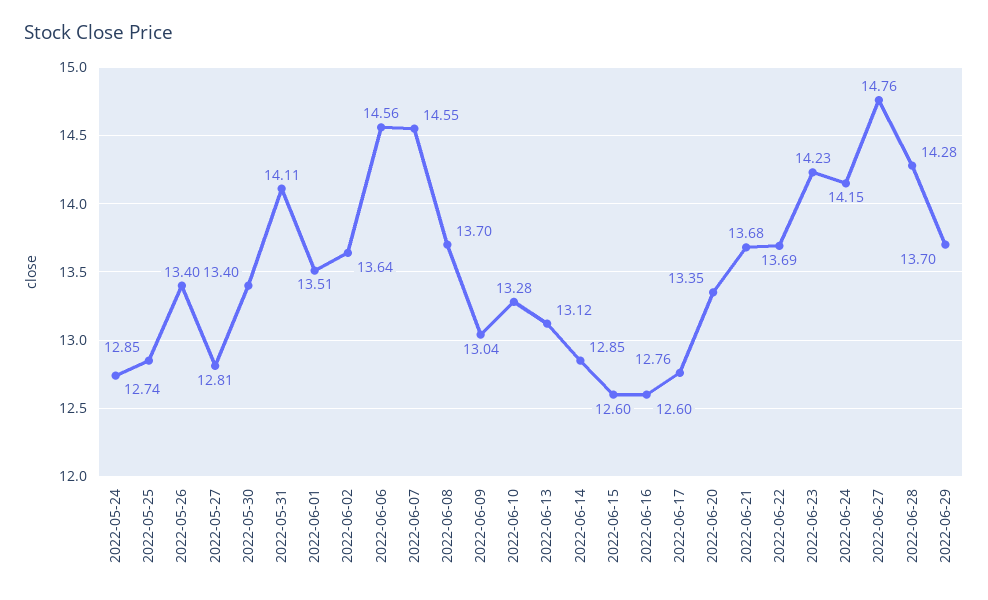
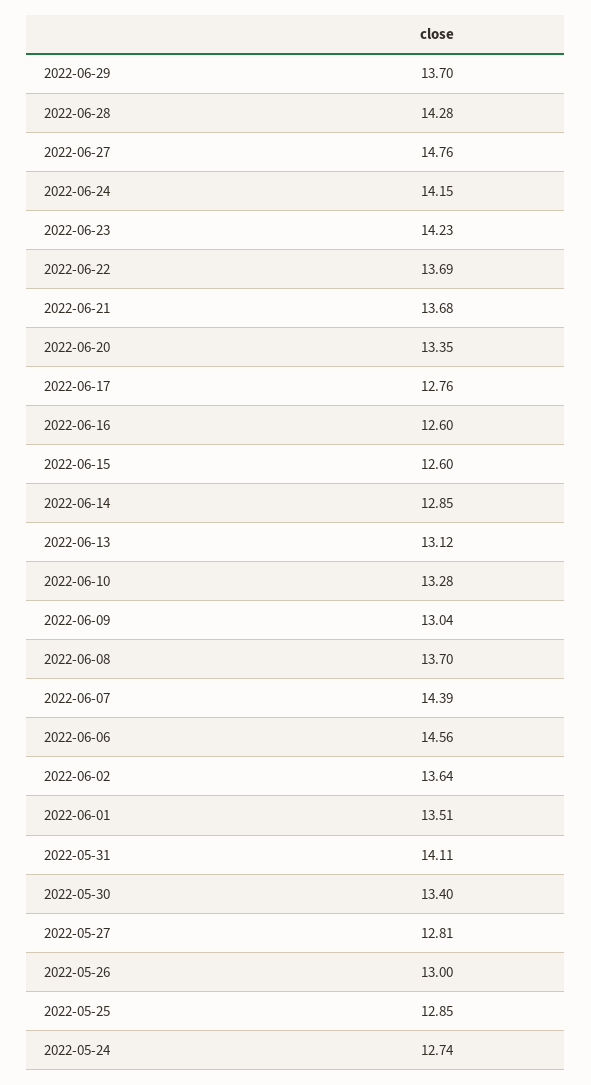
2022-05-26: 13.4 -> 13
2022-06-07: 14.55 -> 14.39

